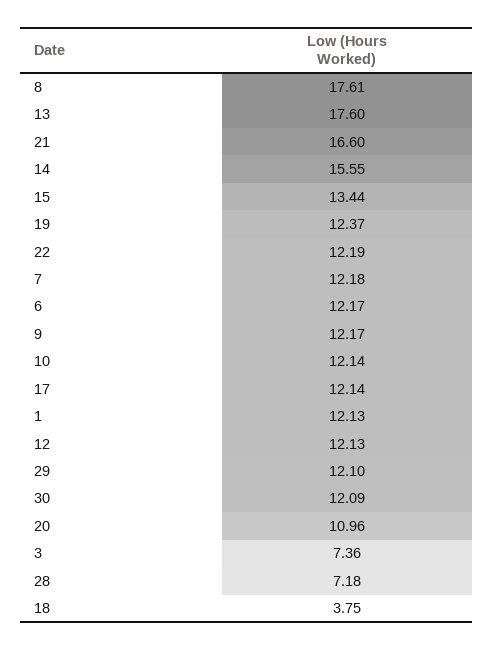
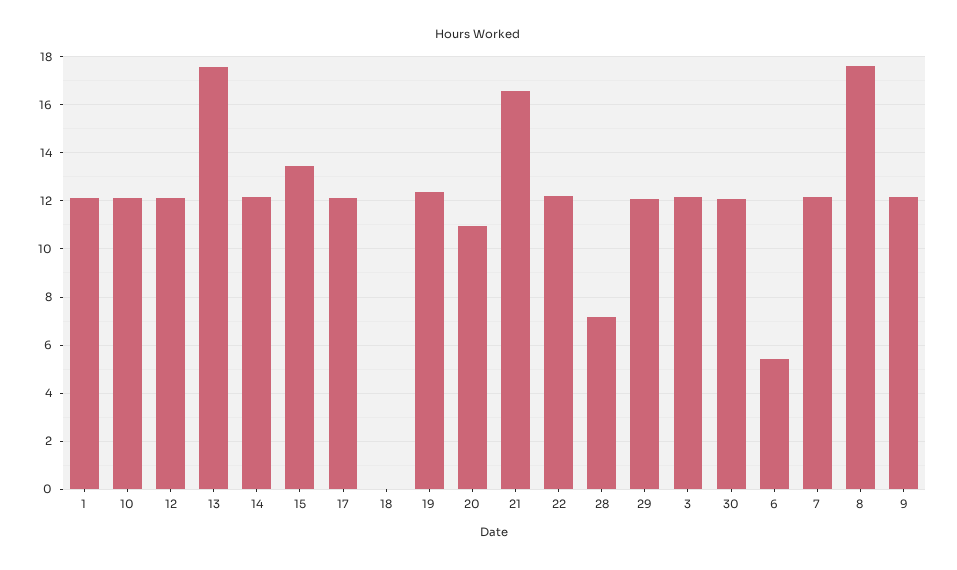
14: 15.55 -> 12.25
6: 12.17 -> 5.5
3: 7.36 -> 12.25
18: 3.75 -> 0

